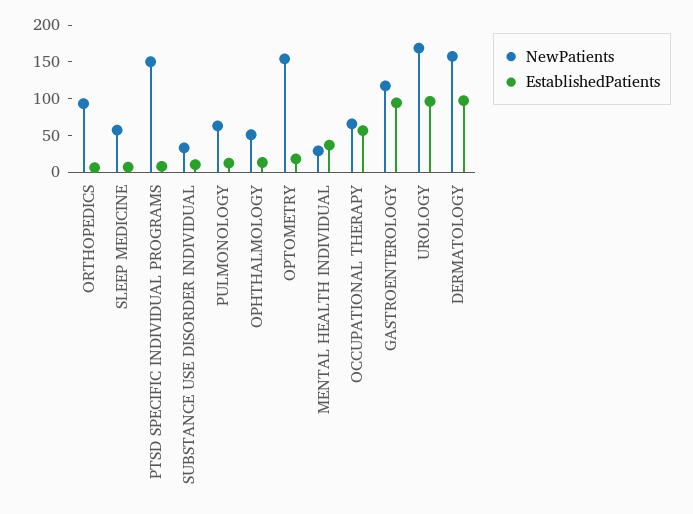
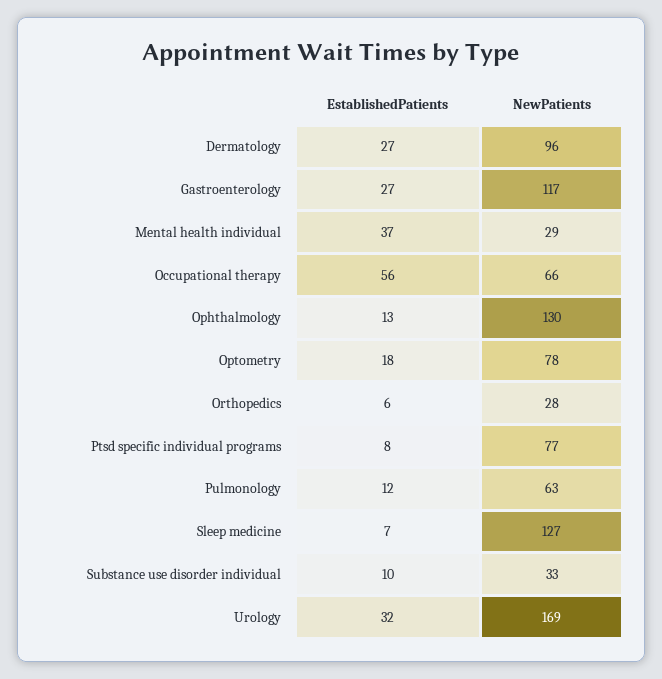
NewPatients, ORTHOPEDICS: 100 -> 28
NewPatients, SLEEP MEDICINE: 50 -> 127
NewPatients, PTSD SPECIFIC INDIVIDUAL PROGRAMS: 150 -> 77
NewPatients, OPHTHALMOLOGY: 50 -> 130
NewPatients, OPTOMETRY: 150 -> 78
EstablishedPatients, GASTROENTEROLOGY: 100 -> 27
EstablishedPatients, UROLOGY: 100 -> 32
NewPatients, DERMATOLOGY: 150 -> 96
EstablishedPatients, DERMATOLOGY: 100 -> 27

